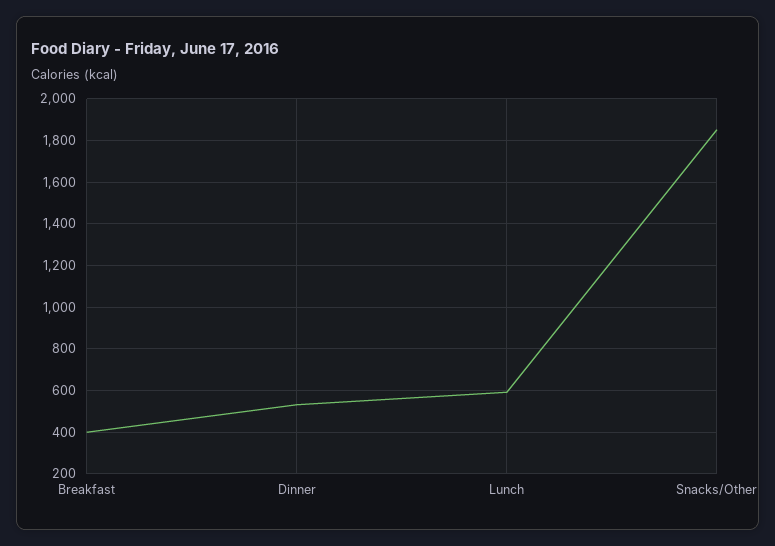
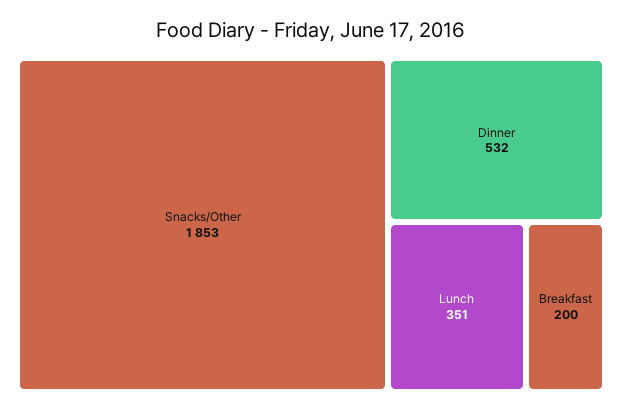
Breakfast: 400 -> 200
Lunch: 600 -> 351

